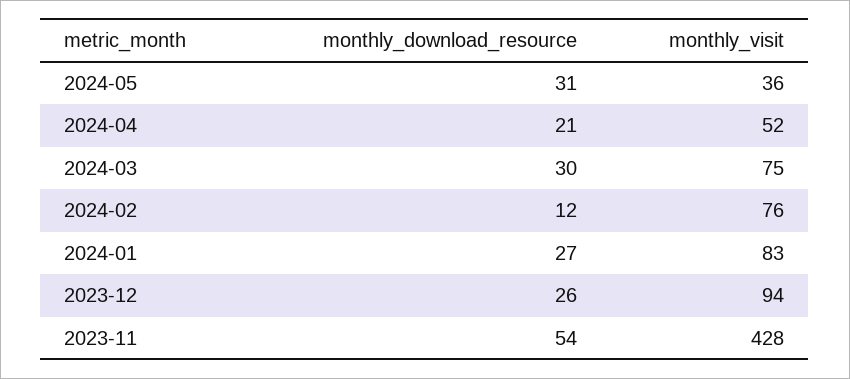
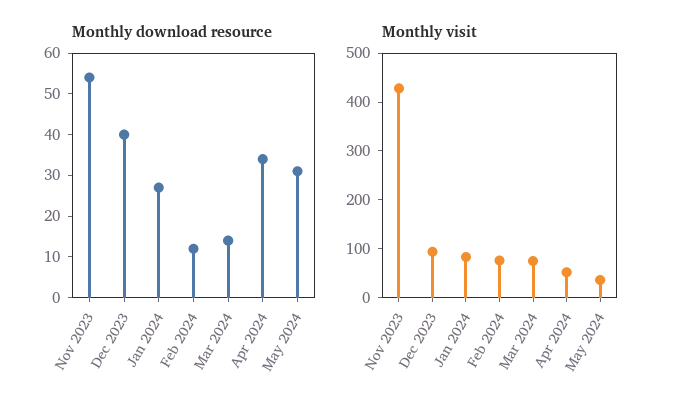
monthly_download_resource, 2024-04: 21 -> 35
monthly_download_resource, 2024-03: 30 -> 15
monthly_download_resource, 2023-12: 26 -> 40

